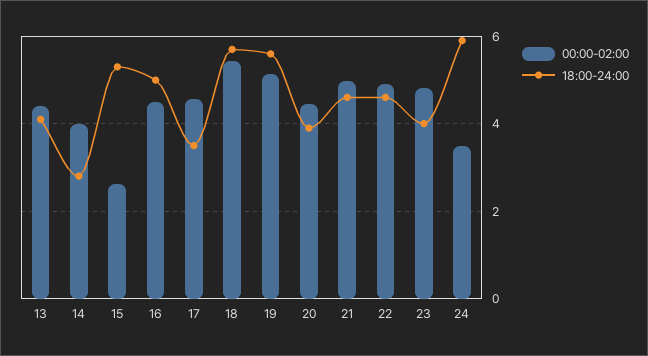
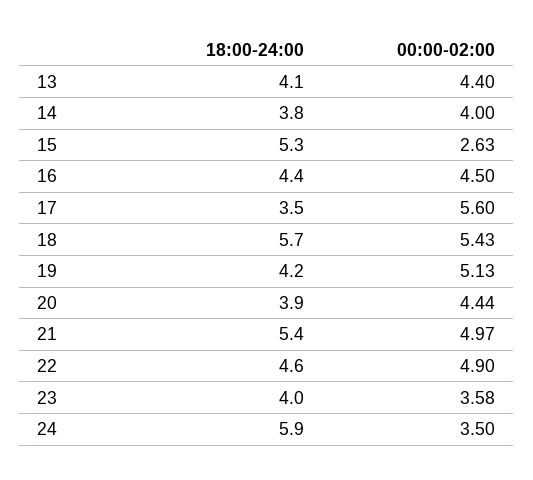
18:00-24:00, 14: 2.8 -> 3.8
18:00-24:00, 16: 5 -> 4.4
00:00-02:00, 17: 4.6 -> 5.6
18:00-24:00, 19: 5.6 -> 4.2
18:00-24:00, 21: 4.6 -> 5.4
00:00-02:00, 23: 4.8 -> 3.58

